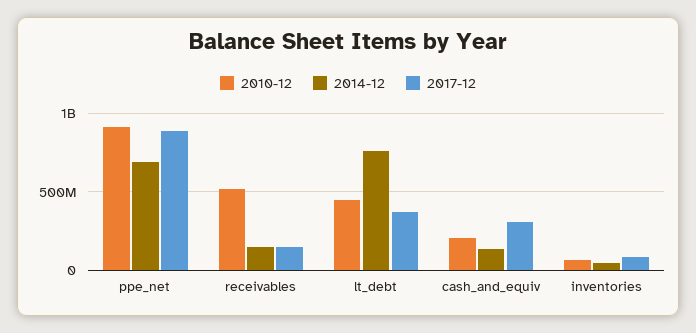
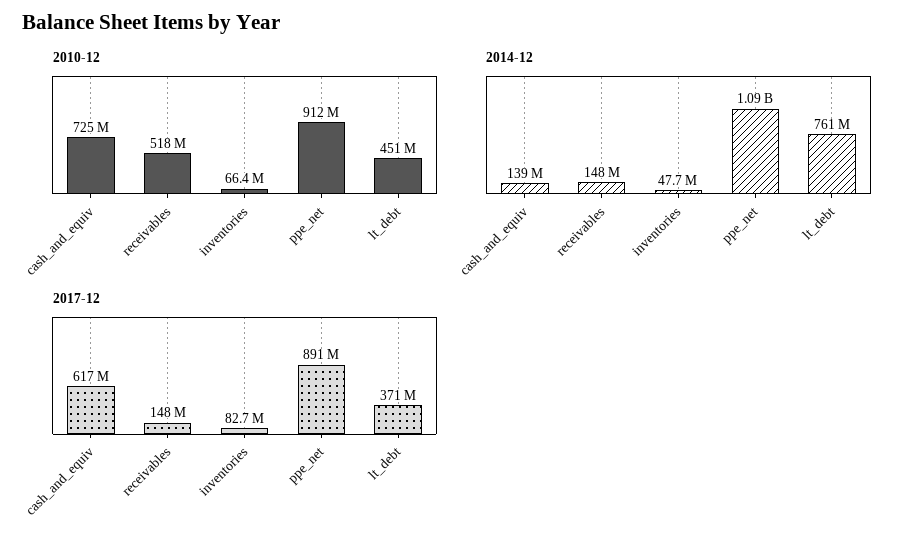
2014-12, ppe_net: 700000000 -> 1090000000
2010-12, cash_and_equiv: 200000000 -> 725000000
2017-12, cash_and_equiv: 300000000 -> 617000000

